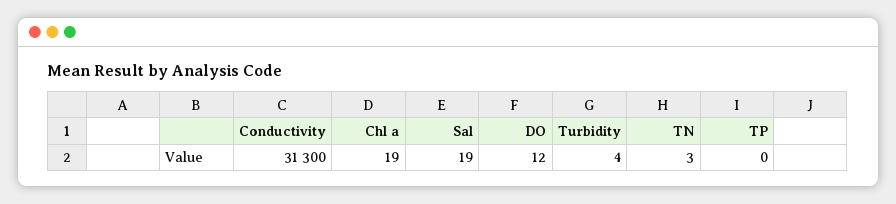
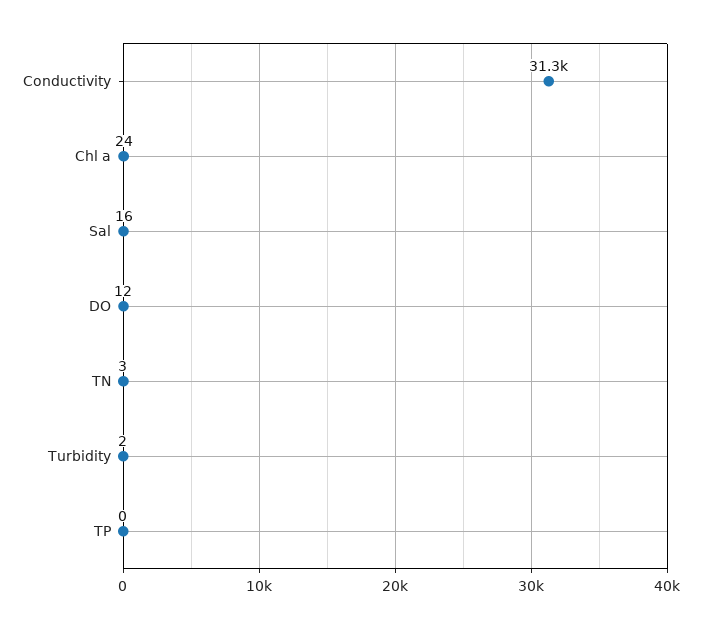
Chl a: 19 -> 24
Sal: 19 -> 16
Turbidity: 4 -> 2

